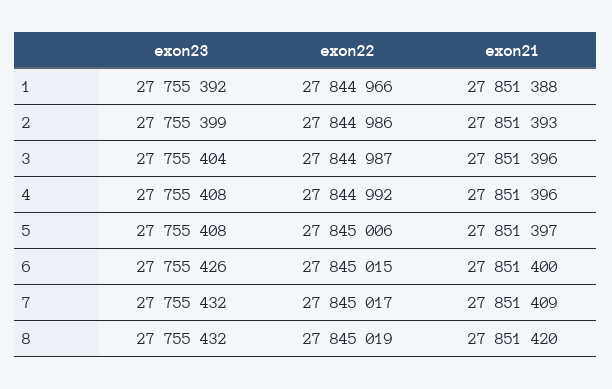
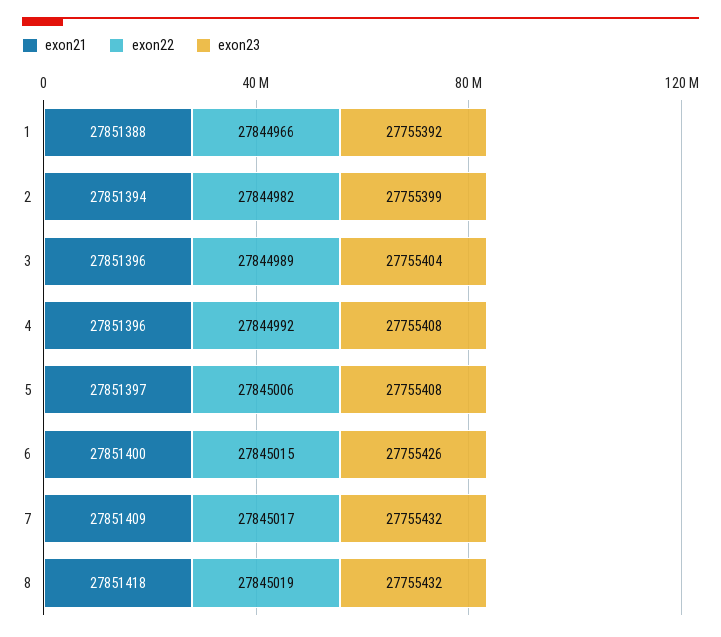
exon22, 2: 27844986 -> 27844982
exon21, 2: 27851393 -> 27851394
exon22, 3: 27844987 -> 27844989
exon21, 8: 27851420 -> 27851418

